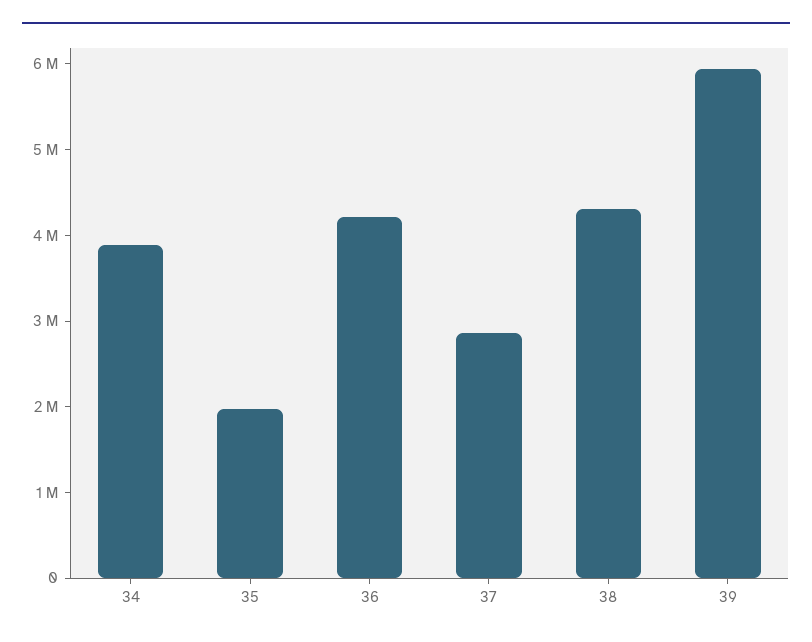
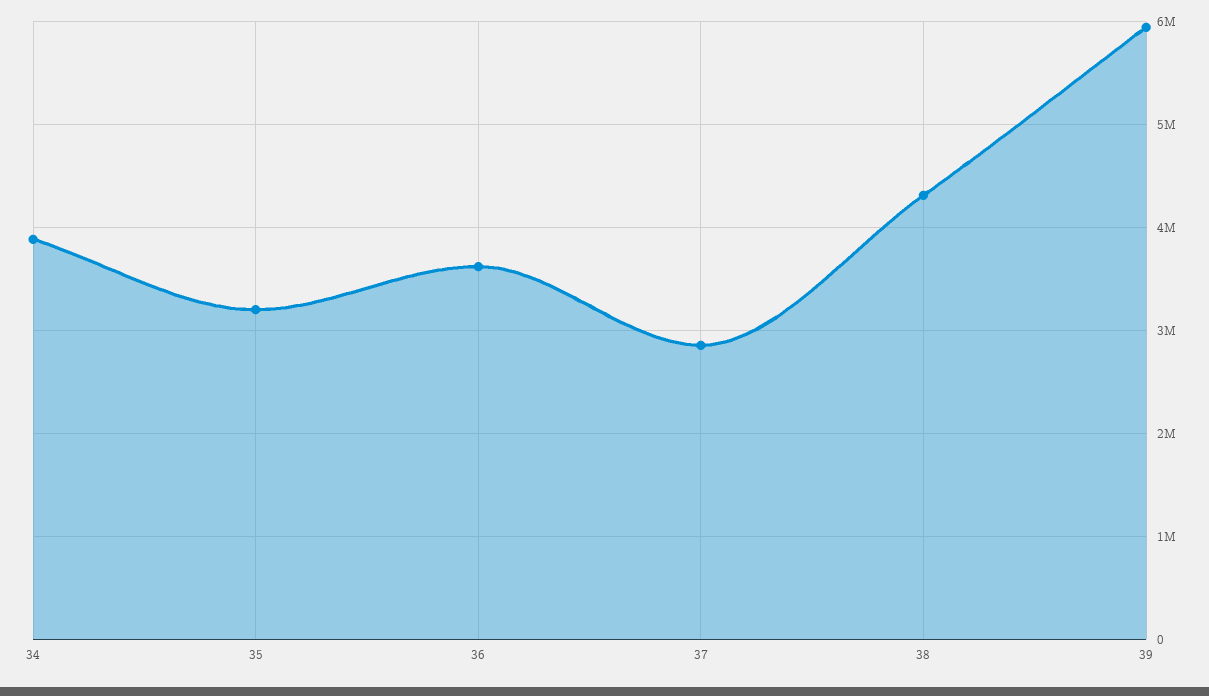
35: 2000000 -> 3200000
36: 4200000 -> 3600000

